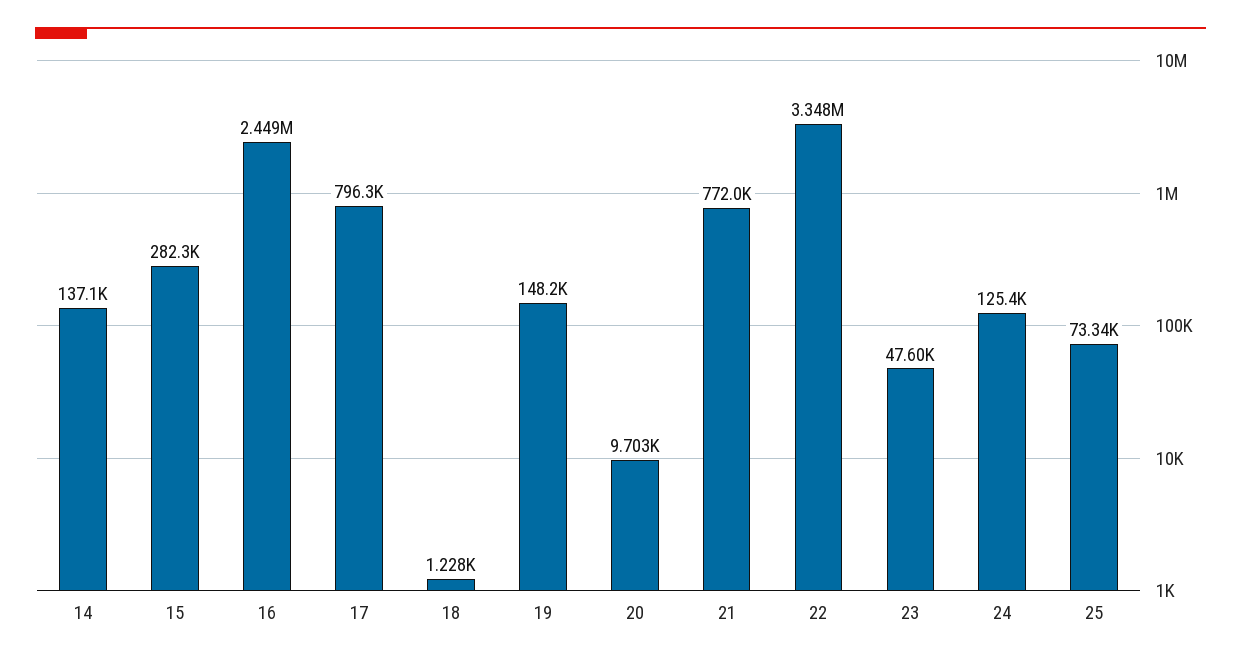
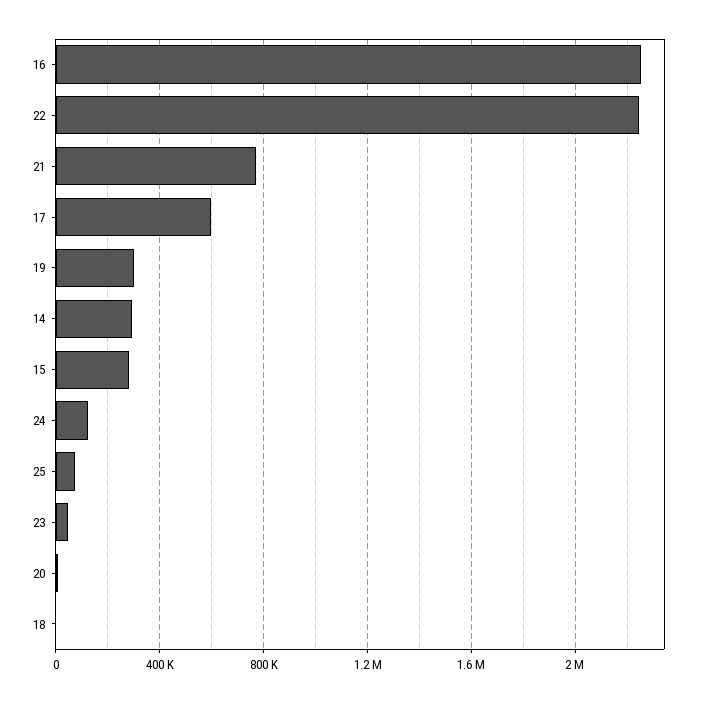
14: 137100 -> 300000
16: 2449000 -> 2250000
17: 796300 -> 600000
19: 148200 -> 300000
22: 3348000 -> 2250000

